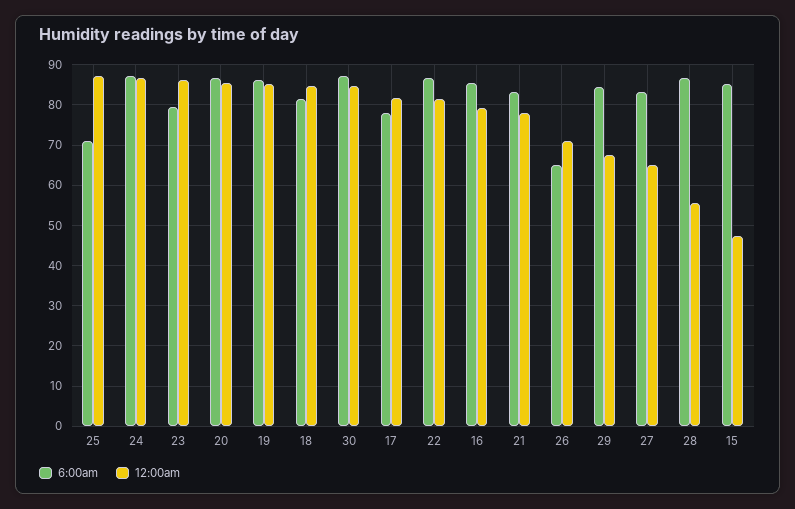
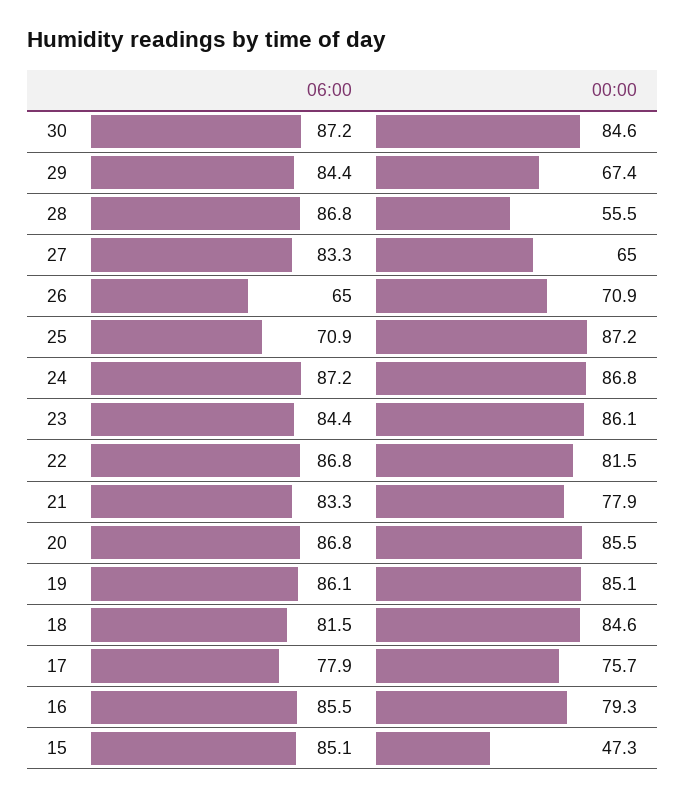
6:00am, 23: 80 -> 84.4
12:00am, 17: 82 -> 75.7

